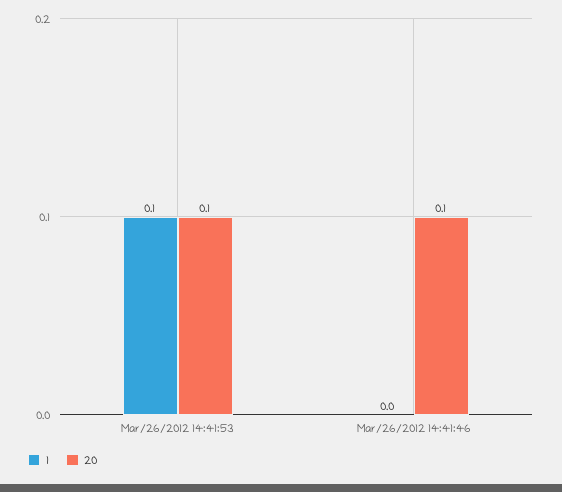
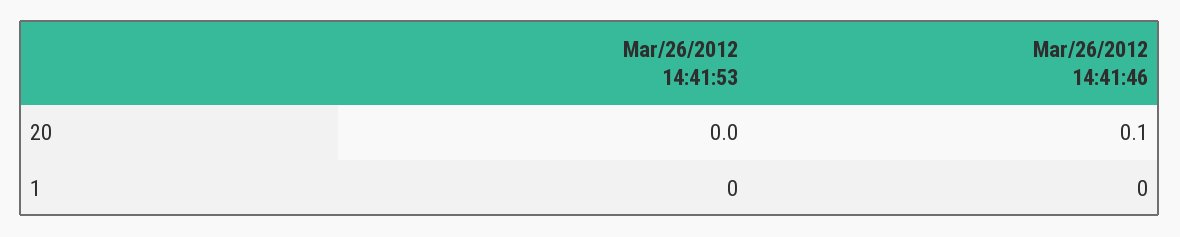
1, Mar/26/2012 14:41:53: 0.1 -> 0
20, Mar/26/2012 14:41:53: 0.1 -> 0

